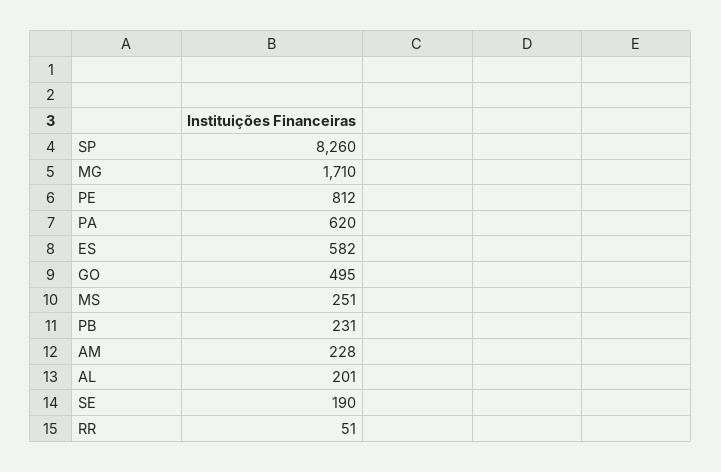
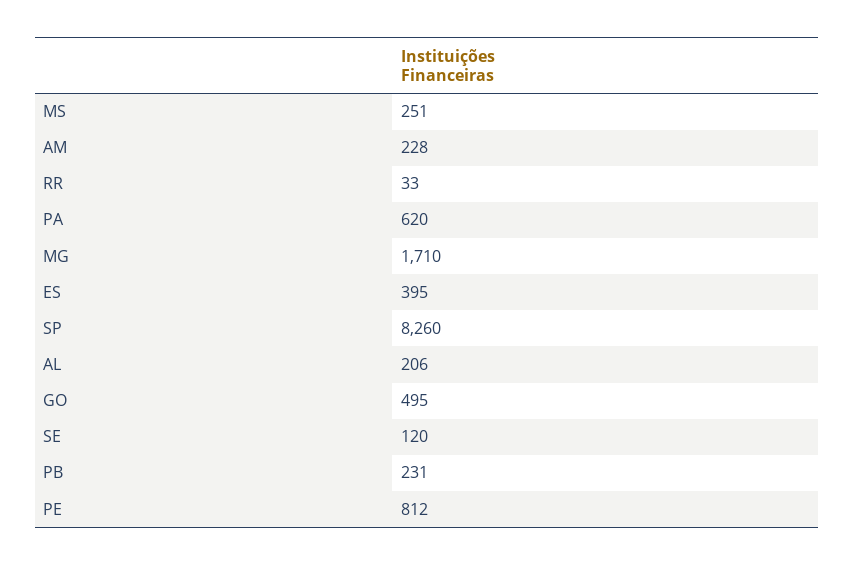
ES: 582 -> 395
AL: 201 -> 206
SE: 190 -> 120
RR: 51 -> 33

